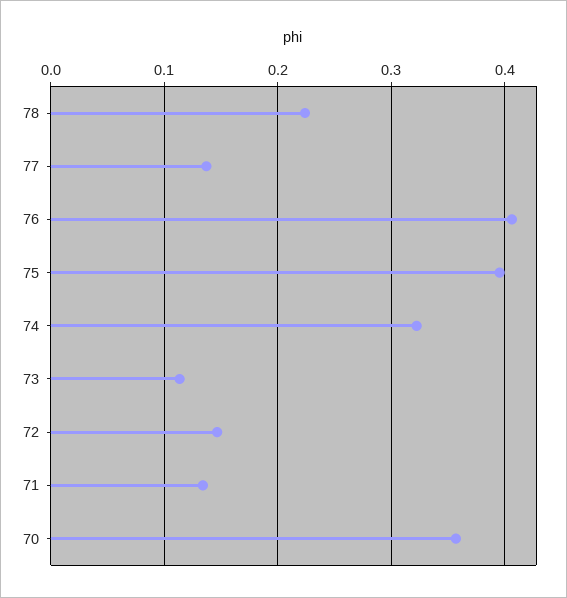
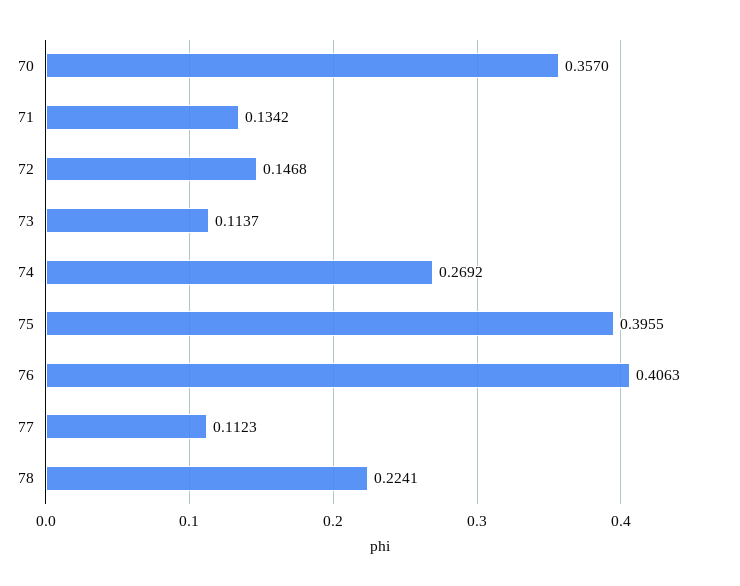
77: 0.14 -> 0.1123
74: 0.32 -> 0.2692

